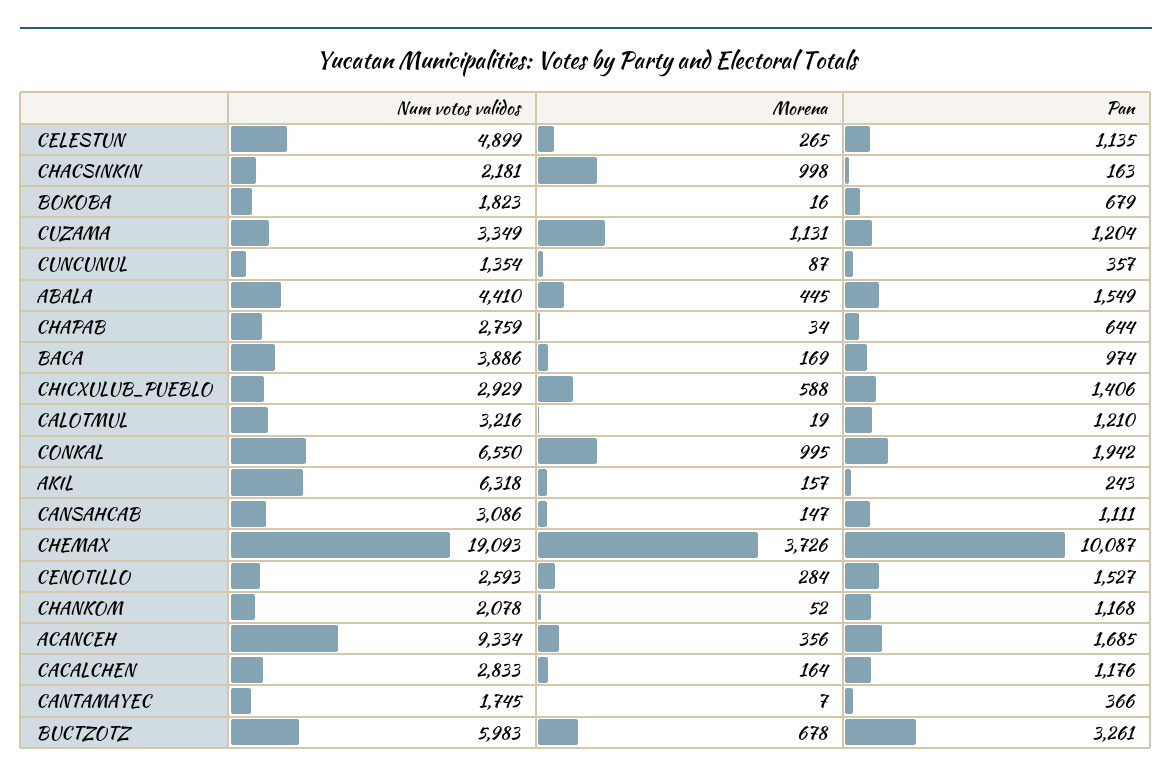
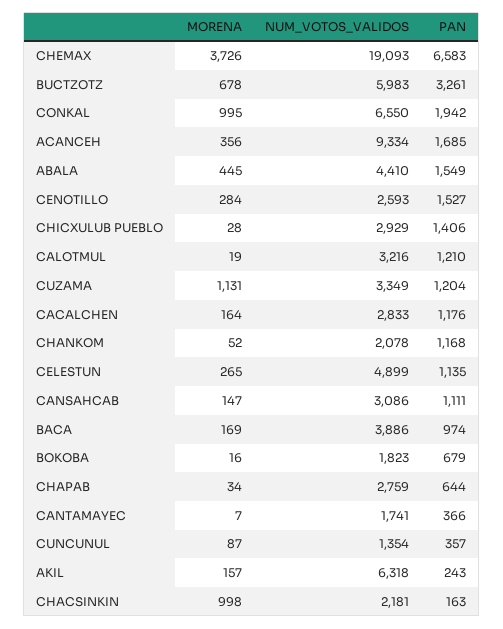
Morena, CHICXULUB_PUEBLO: 588 -> 28
Pan, CHEMAX: 10087 -> 6583
Num votos validos, CANTAMAYEC: 1745 -> 1741

